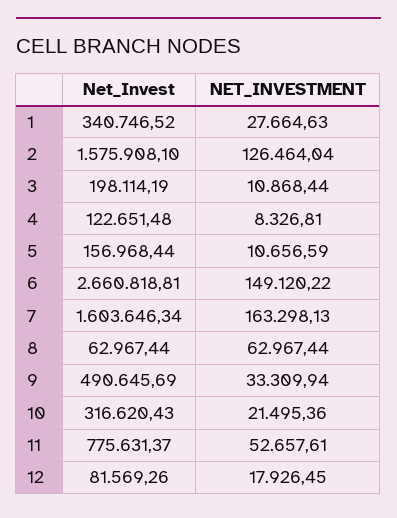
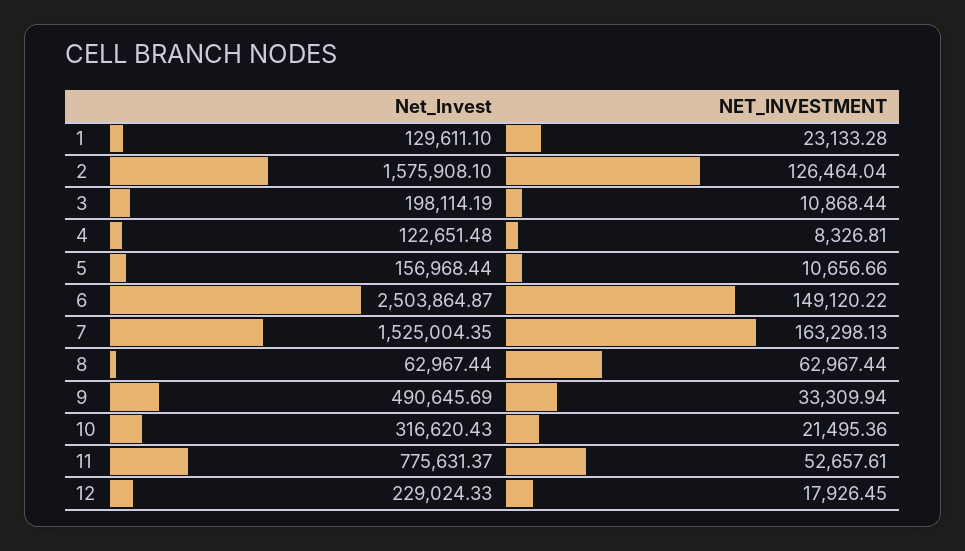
Net_Invest, 1: 340746.52 -> 129611.1
NET_INVESTMENT, 1: 27664.63 -> 23133.28
NET_INVESTMENT, 5: 10656.59 -> 10656.66
Net_Invest, 6: 2660818.81 -> 2503864.87
Net_Invest, 7: 1603646.34 -> 1525004.35
Net_Invest, 12: 81569.26 -> 229024.33

